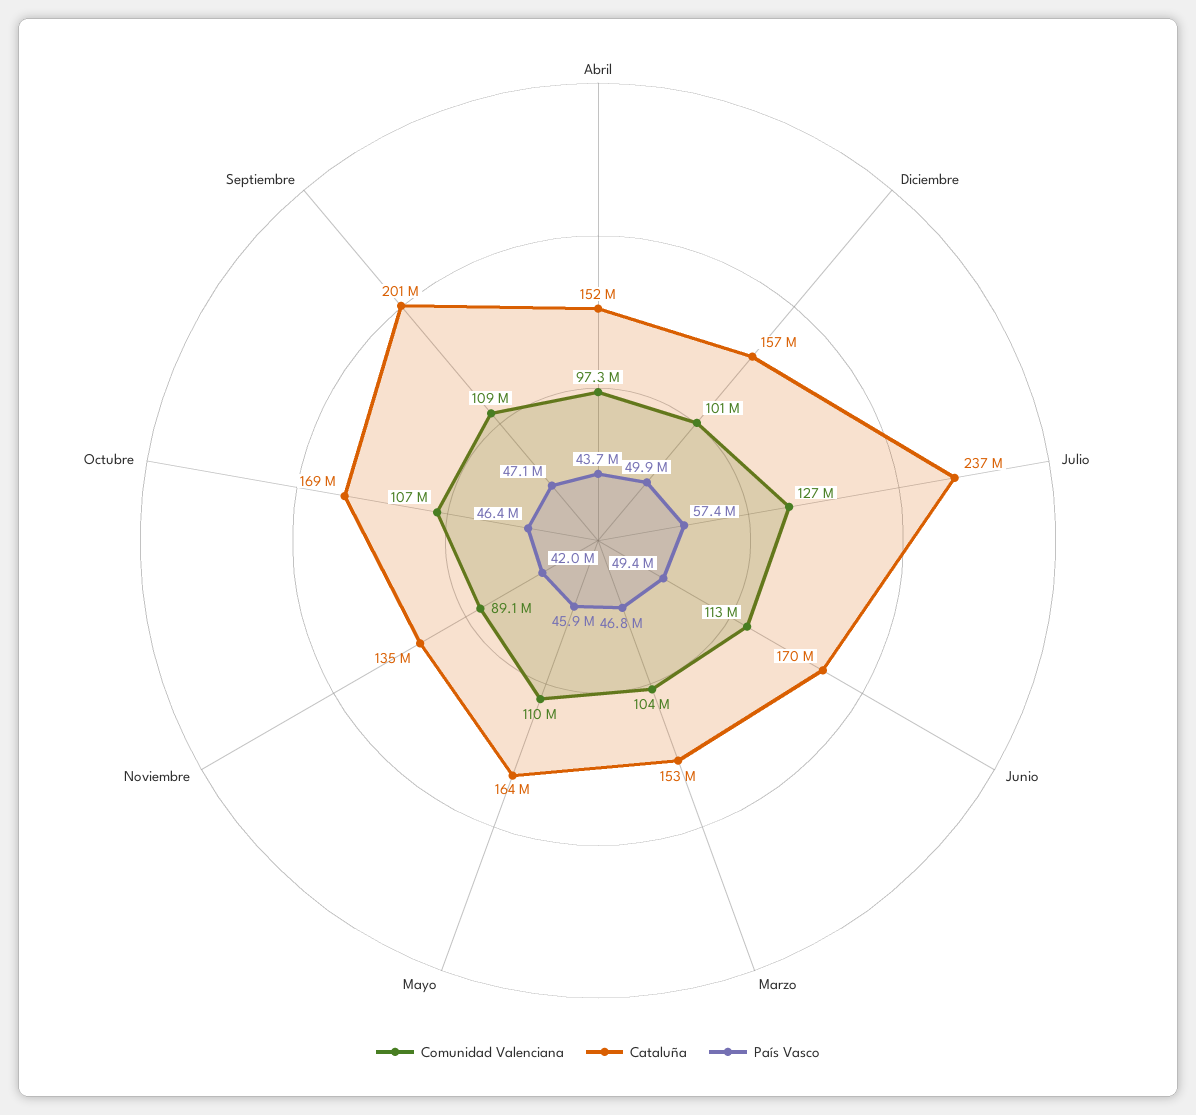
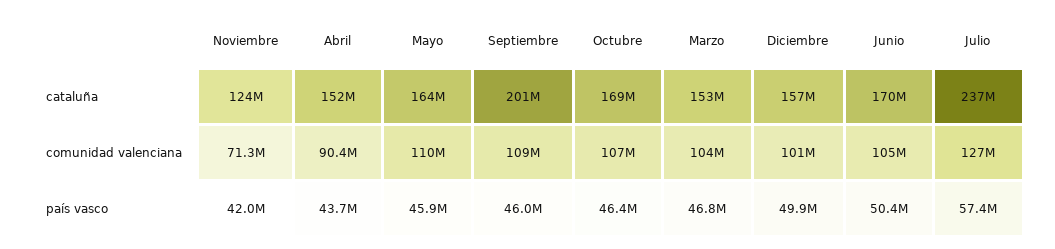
Comunidad Valenciana, Abril: 97300000 -> 90400000
Comunidad Valenciana, Junio: 113000000 -> 105000000
País Vasco, Junio: 49400000 -> 50400000
Comunidad Valenciana, Noviembre: 89100000 -> 71300000
Cataluña, Noviembre: 135000000 -> 124000000
País Vasco, Septiembre: 47100000 -> 46000000

